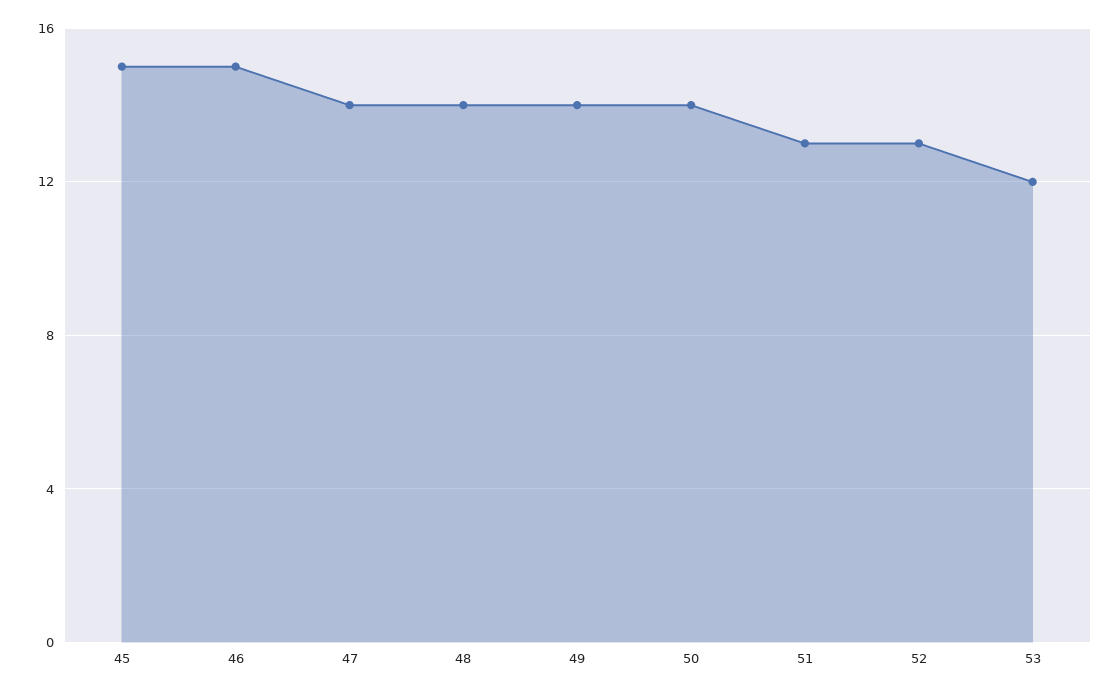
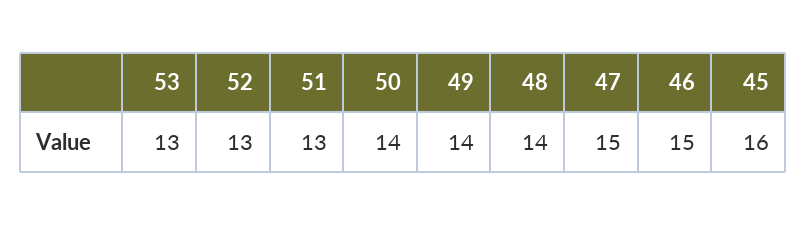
45: 15 -> 16
47: 14 -> 15
53: 12 -> 13

